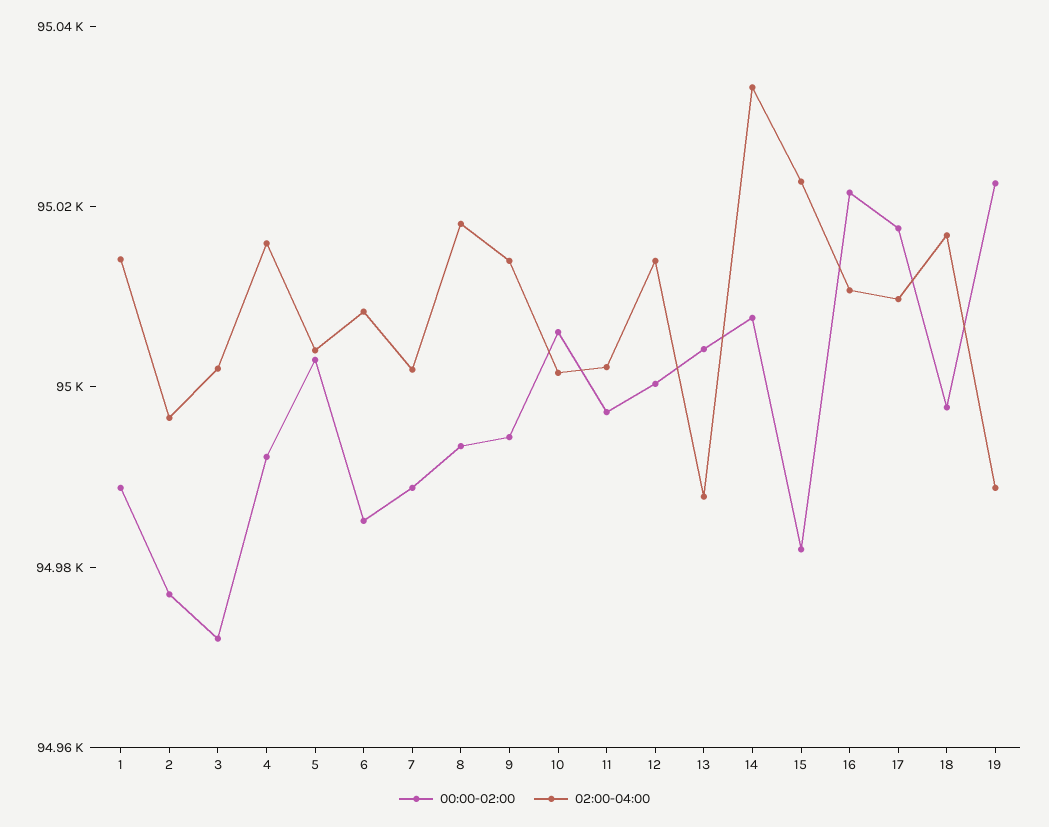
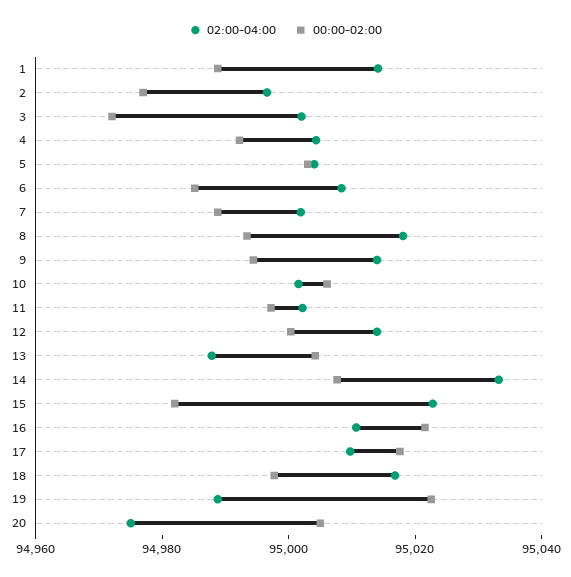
02:00-04:00, 4: 95015 -> 95005
02:00-04:00, 20: none -> 94975
00:00-02:00, 20: none -> 95005

